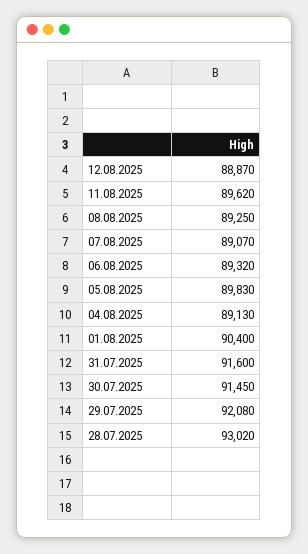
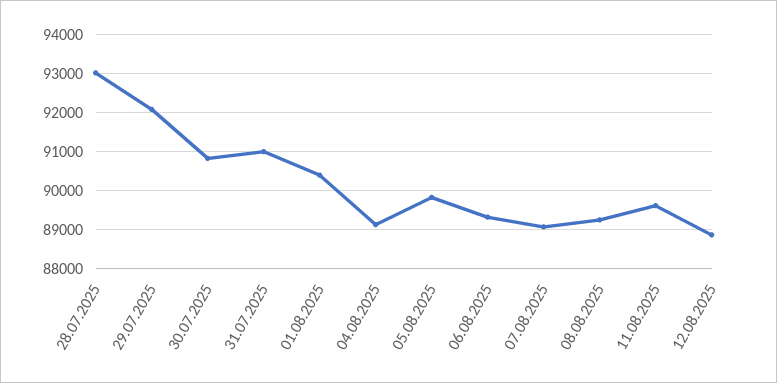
31.07.2025: 91600 -> 91000
30.07.2025: 91450 -> 90800

